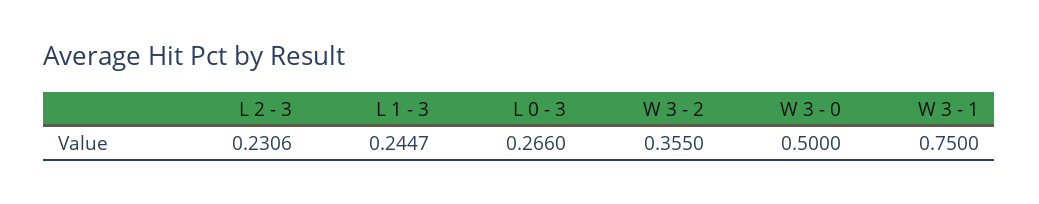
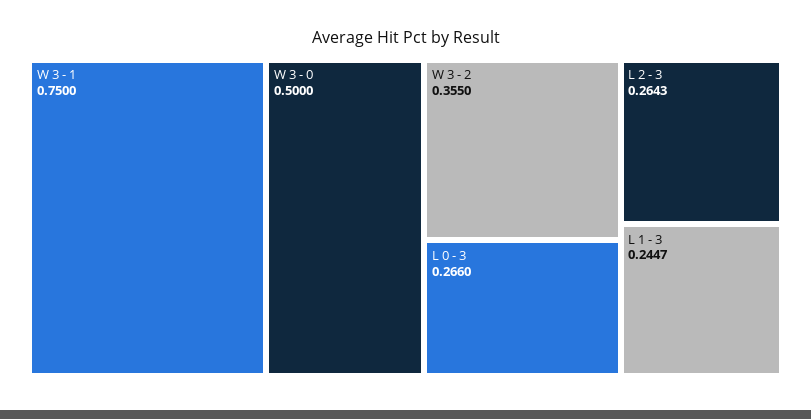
L 2 - 3: 0.2306 -> 0.2643

